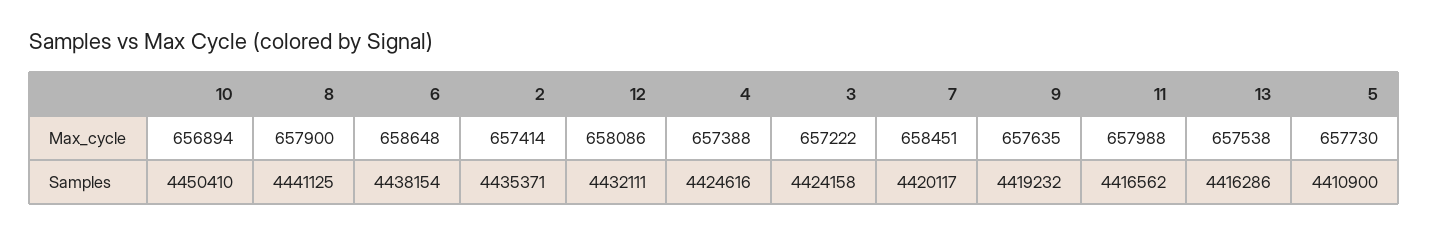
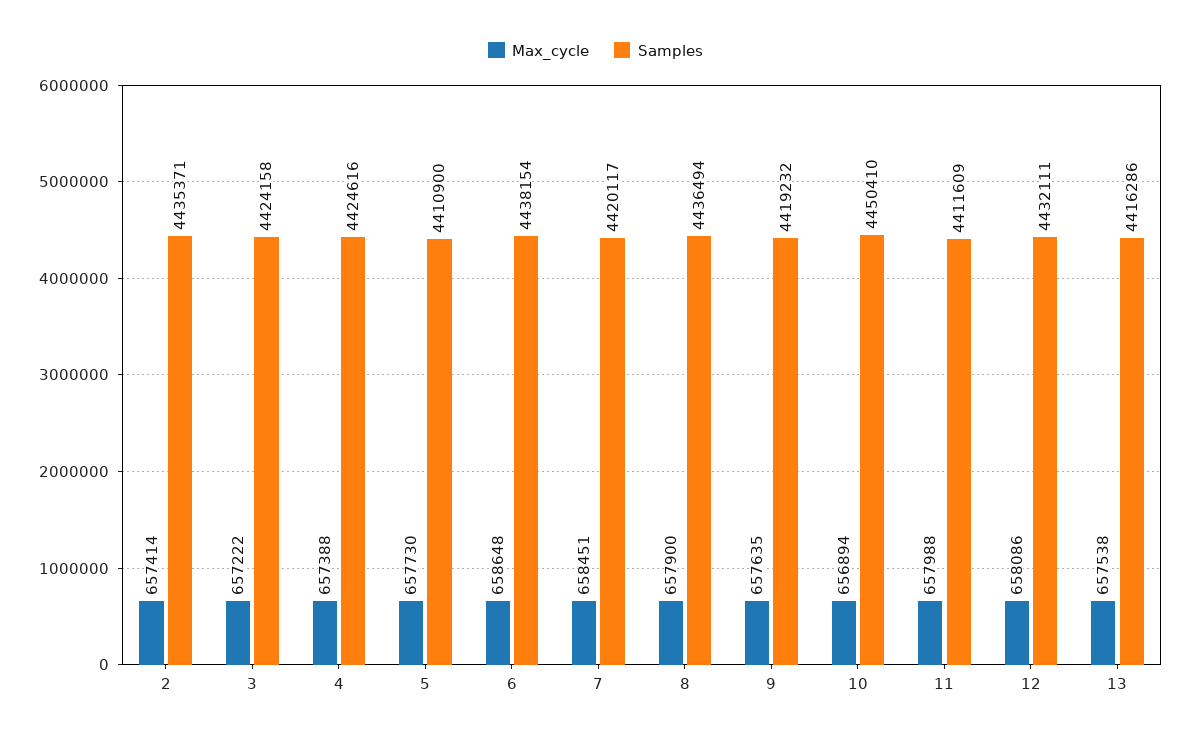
Samples, 8: 4441125 -> 4436494
Samples, 11: 4416562 -> 4411609

